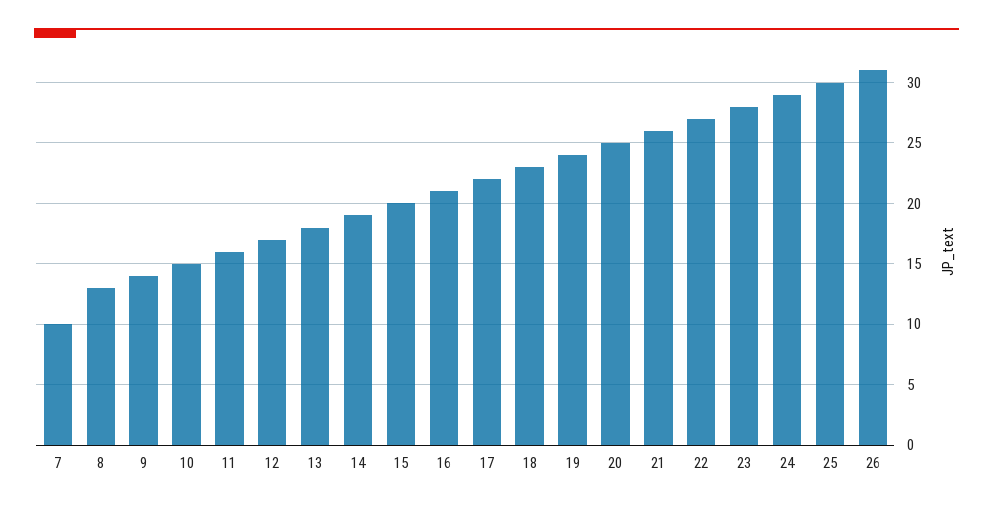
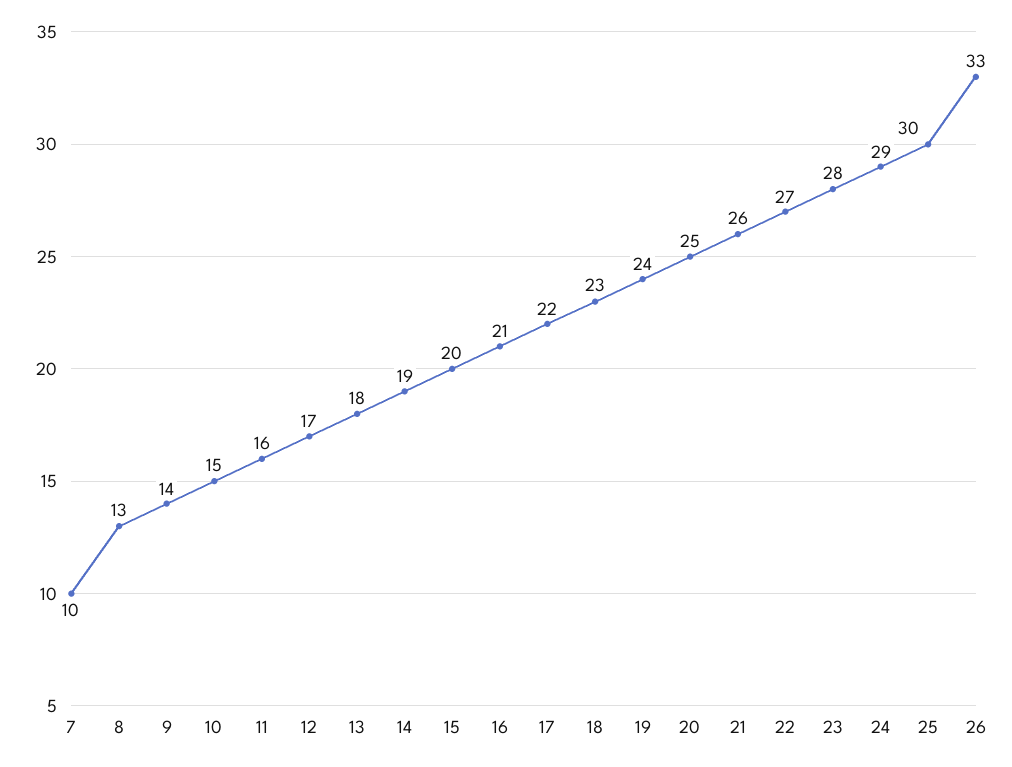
26: 31 -> 33

